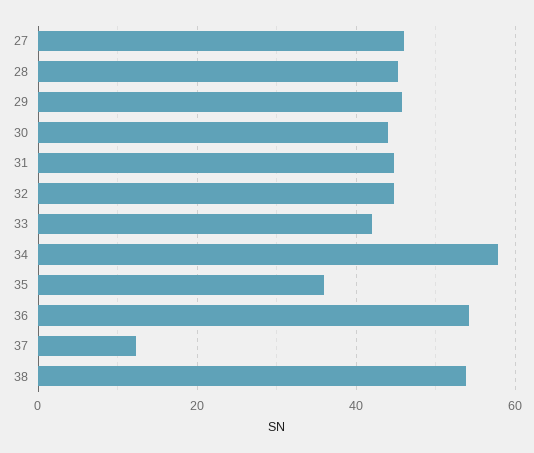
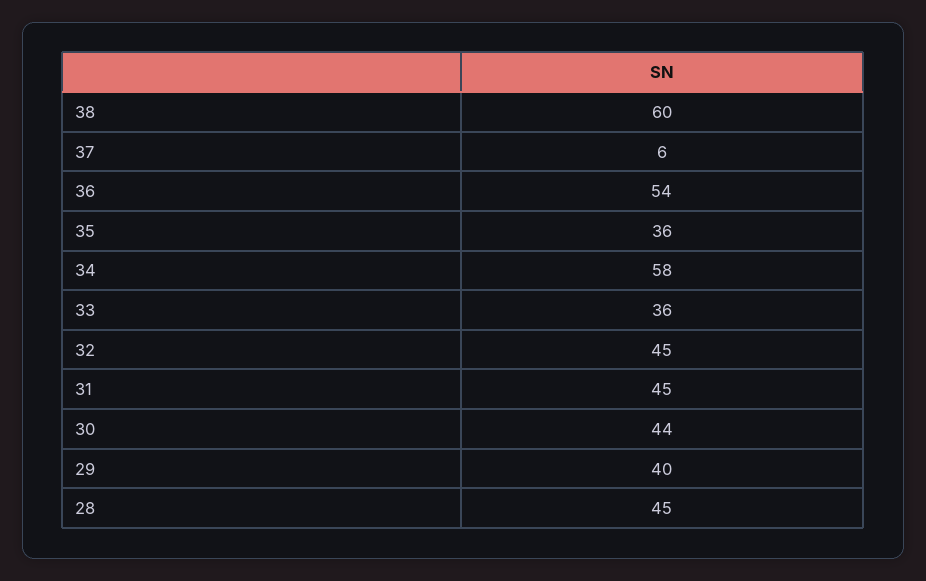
27: 46 -> none
29: 46 -> 40
33: 42 -> 36
37: 12 -> 6
38: 54 -> 60

